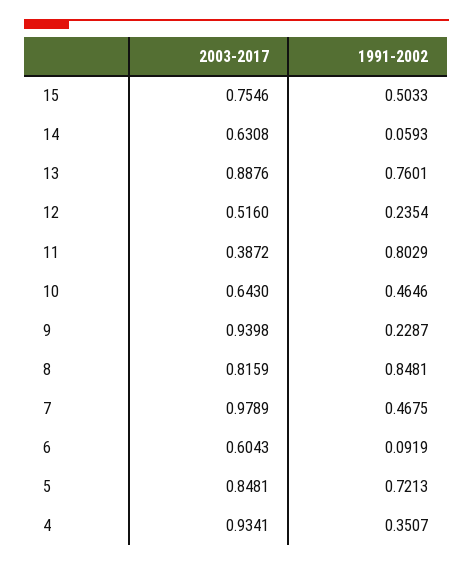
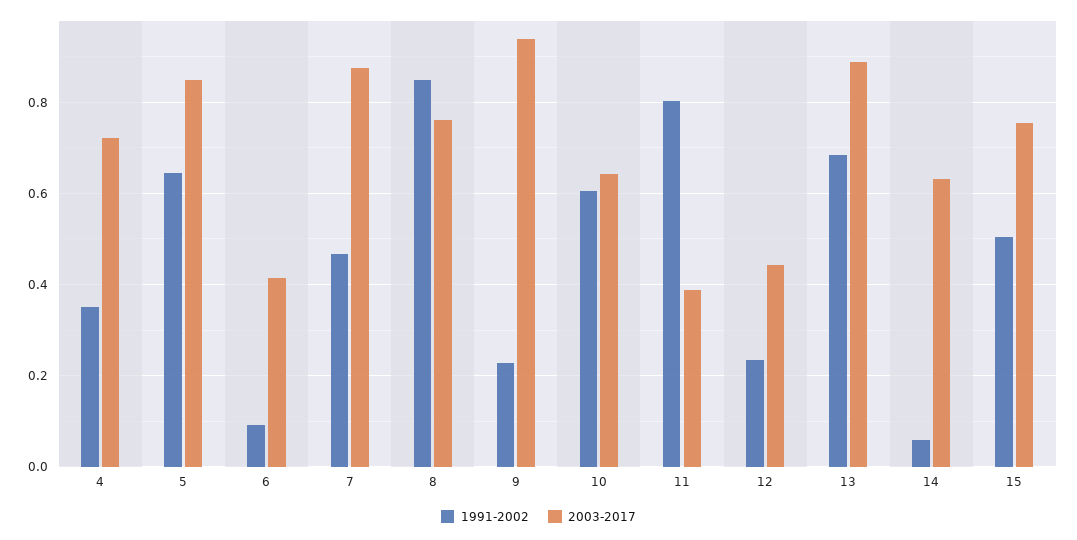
1991-2002, 13: 0.7601 -> 0.68
2003-2017, 12: 0.516 -> 0.44
1991-2002, 10: 0.4646 -> 0.6
2003-2017, 8: 0.8159 -> 0.76
2003-2017, 7: 0.9789 -> 0.88
2003-2017, 6: 0.6043 -> 0.42
1991-2002, 5: 0.7213 -> 0.64
2003-2017, 4: 0.9341 -> 0.72

